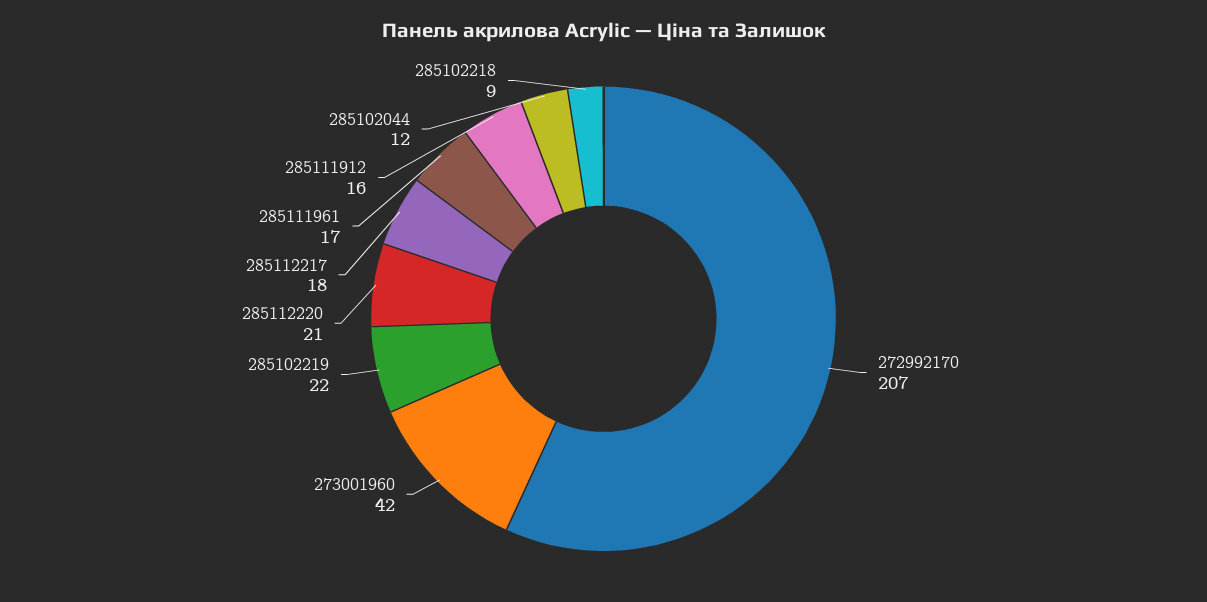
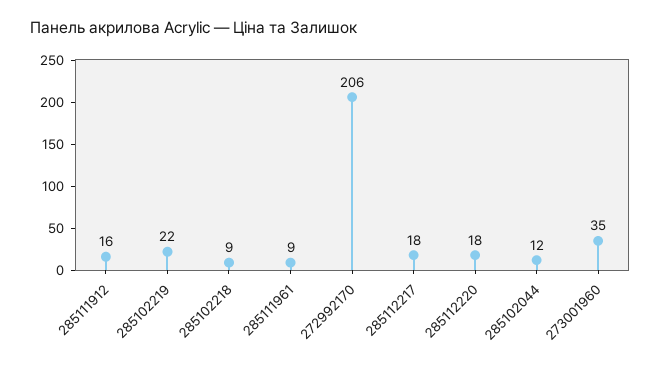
272992170: 207 -> 206
273001960: 42 -> 35
285112220: 21 -> 18
285111961: 17 -> 9

